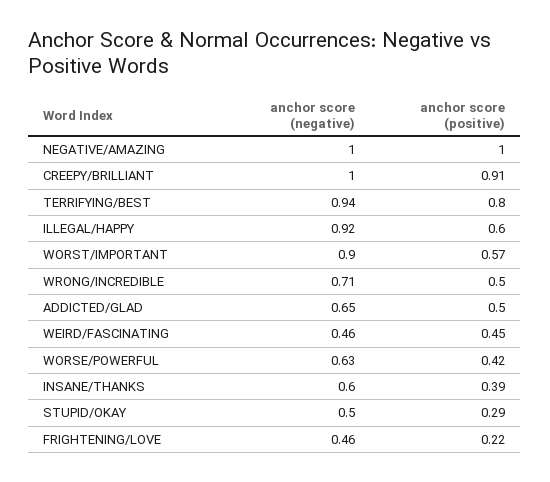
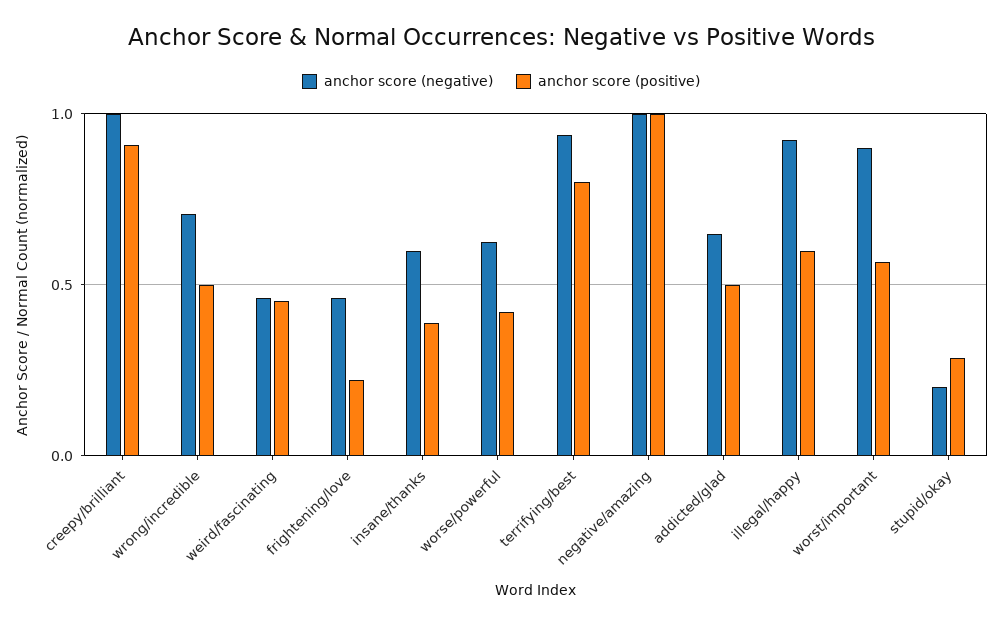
anchor score (negative), STUPID/OKAY: 0.5 -> 0.2

